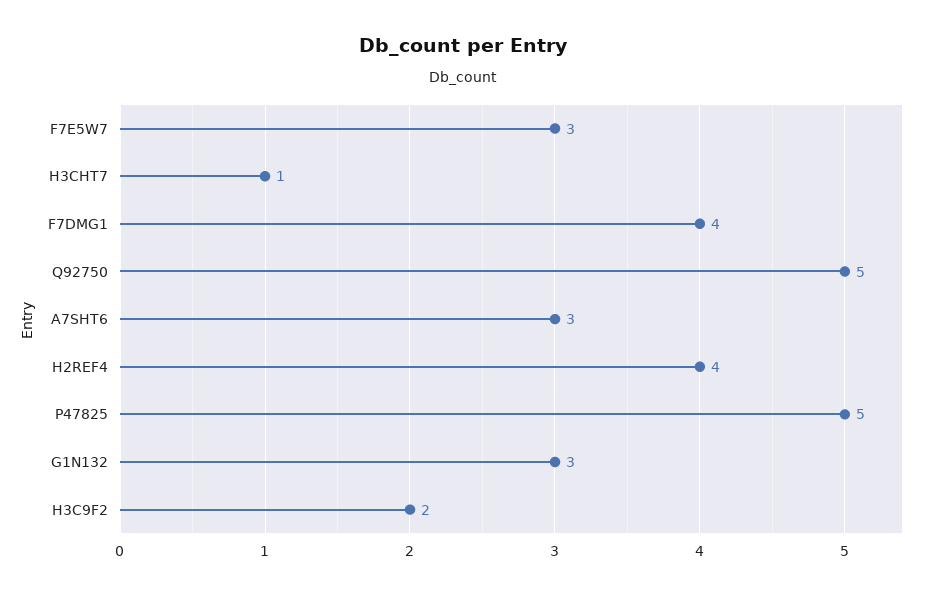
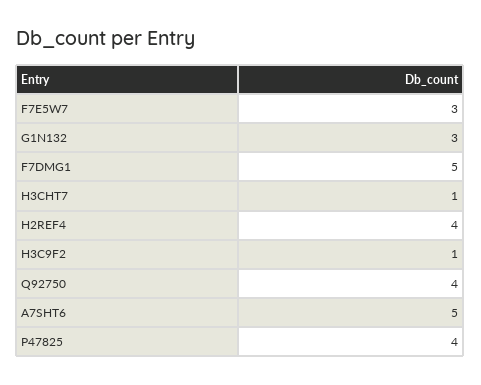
F7DMG1: 4 -> 5
Q92750: 5 -> 4
A7SHT6: 3 -> 5
P47825: 5 -> 4
H3C9F2: 2 -> 1

